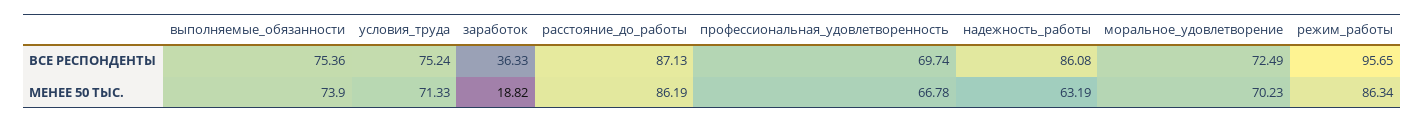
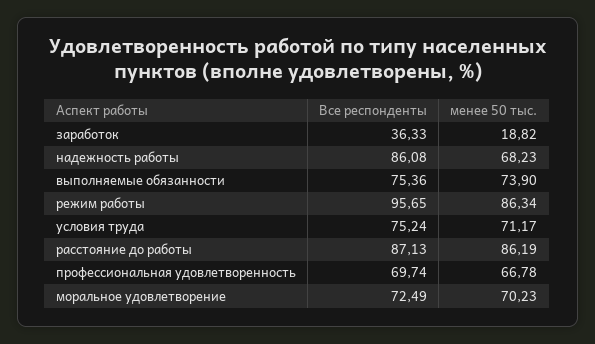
условия_труда, МЕНЕЕ 50 ТЫС.: 71.33 -> 71.17
надежность_работы, МЕНЕЕ 50 ТЫС.: 63.19 -> 68.23

